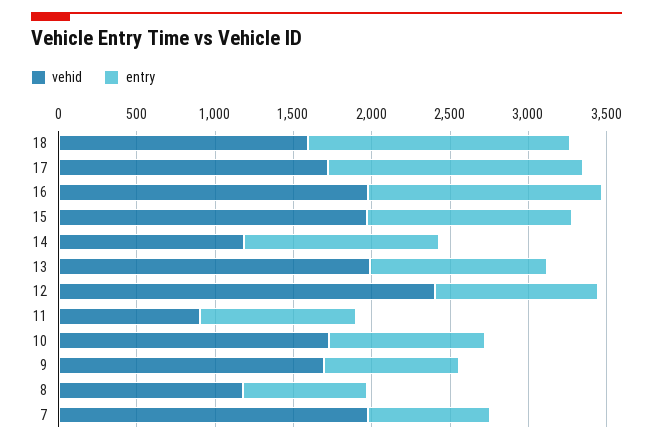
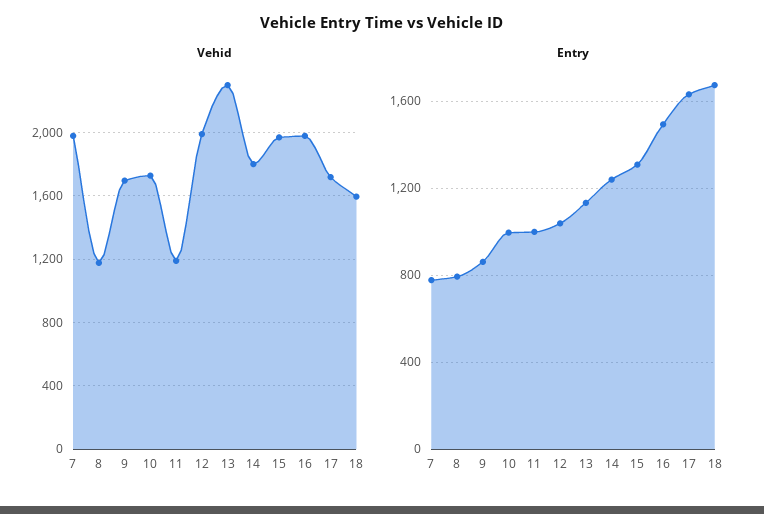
vehid, 14: 1200 -> 1800
vehid, 13: 2000 -> 2300
vehid, 12: 2400 -> 2000
vehid, 11: 900 -> 1200

